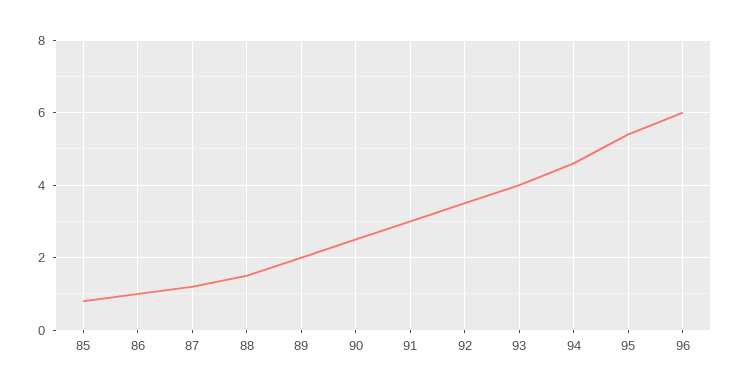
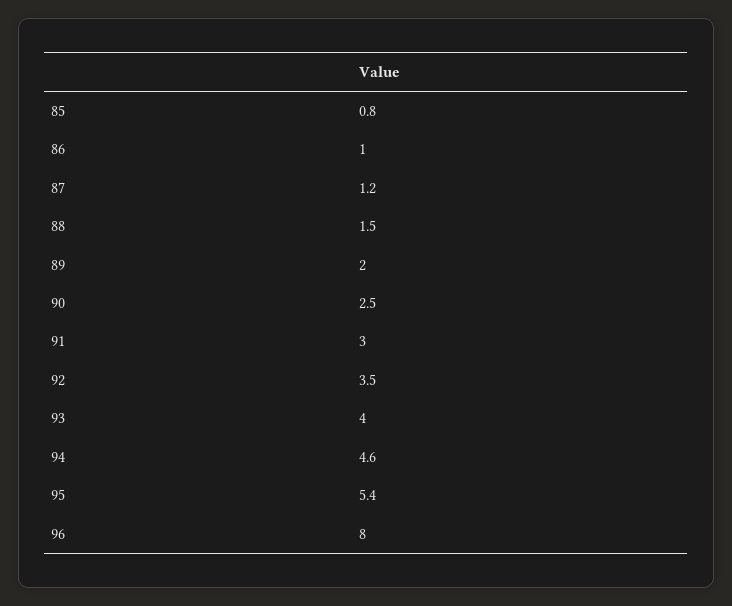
96: 6 -> 8

